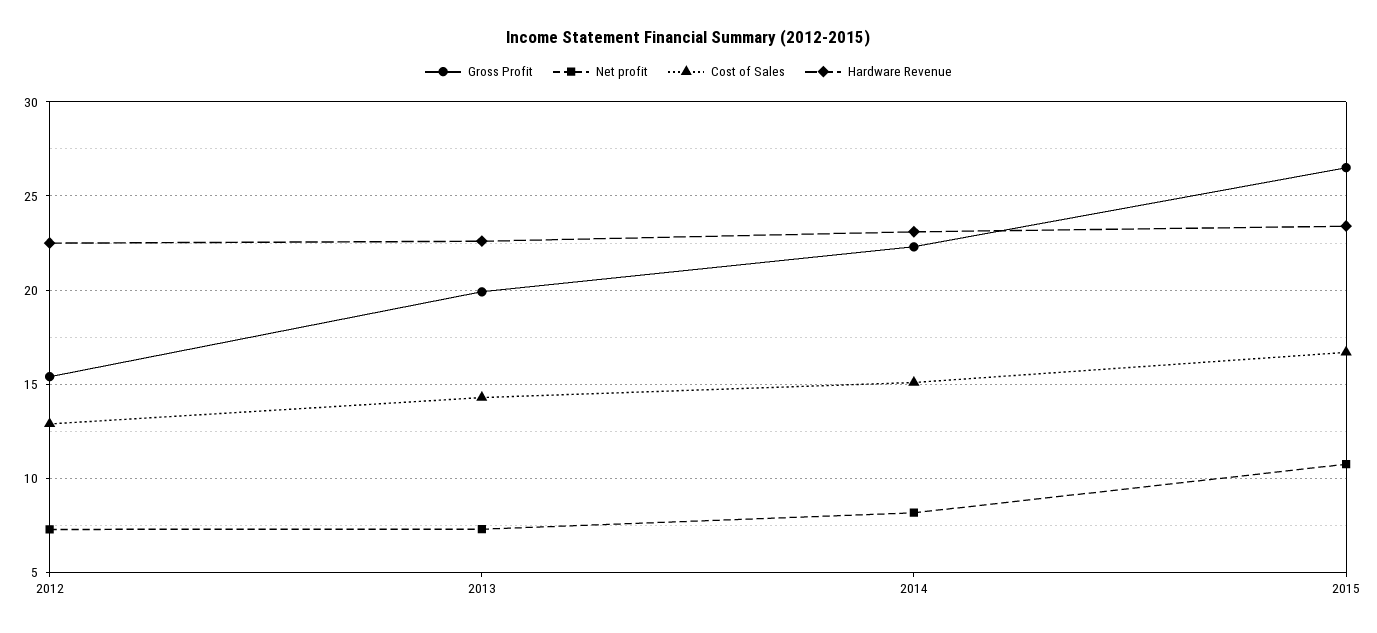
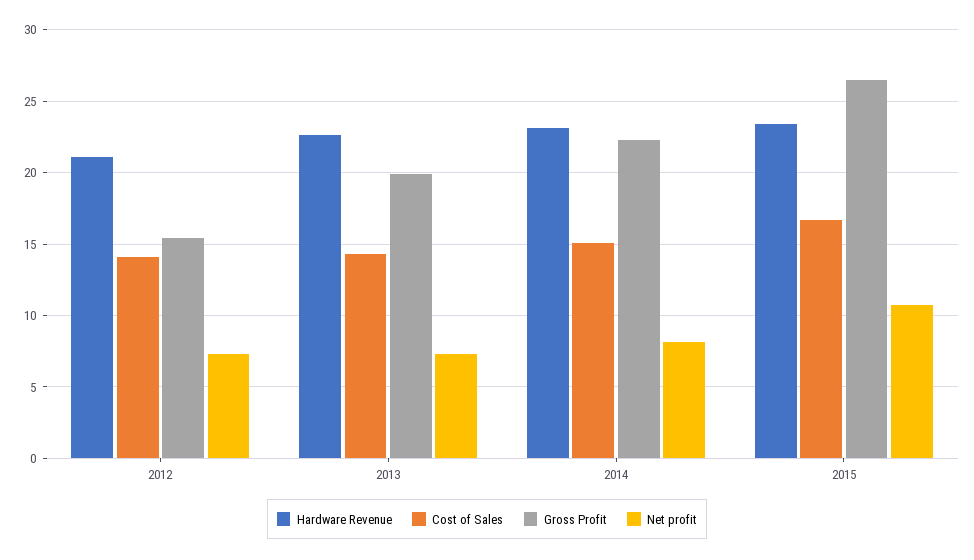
Cost of Sales, 2012: 13 -> 14
Hardware Revenue, 2012: 22.5 -> 21

